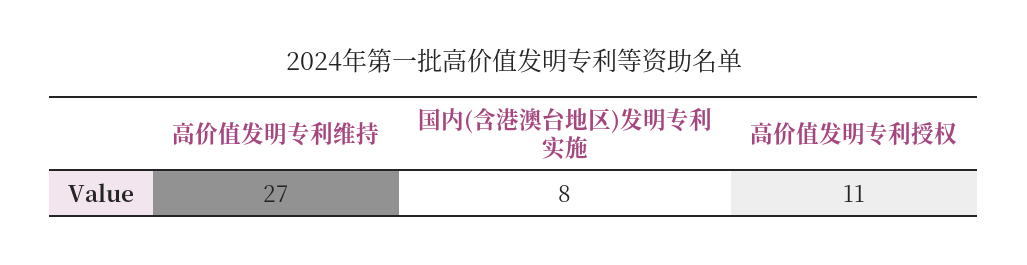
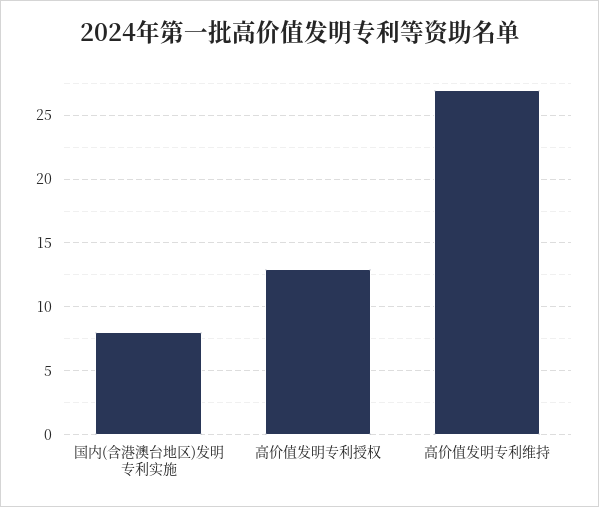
高价值发明专利授权: 11 -> 13

